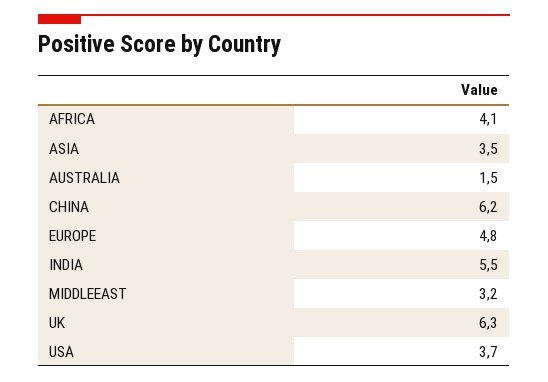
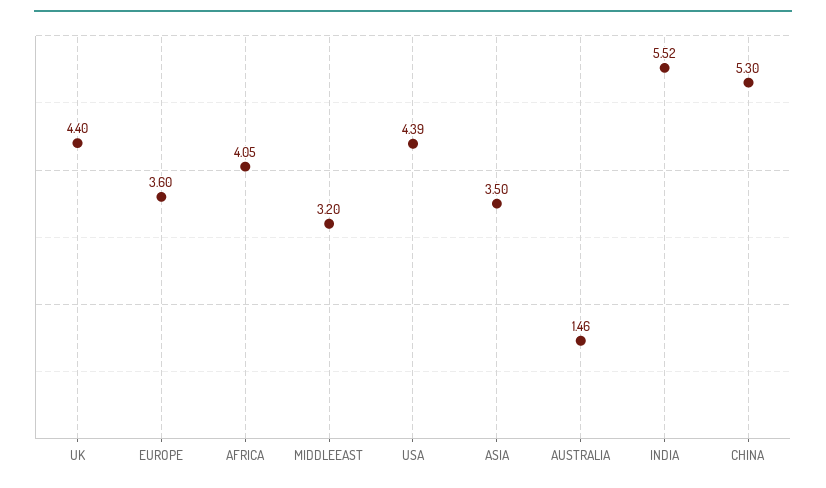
CHINA: 6.2 -> 5.3
EUROPE: 4.8 -> 3.6
UK: 6.3 -> 4.4
USA: 3.7 -> 4.39

